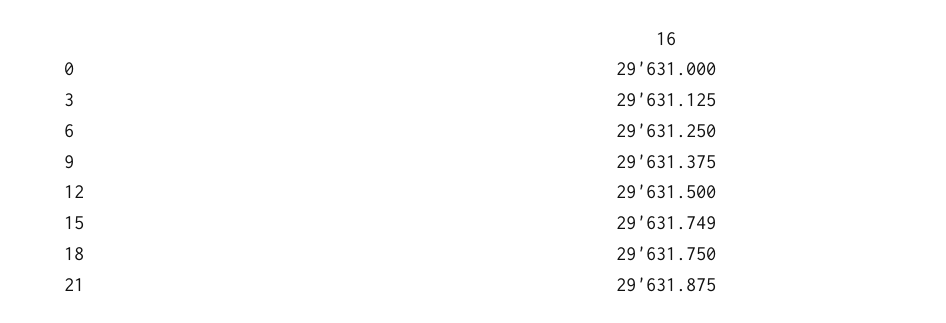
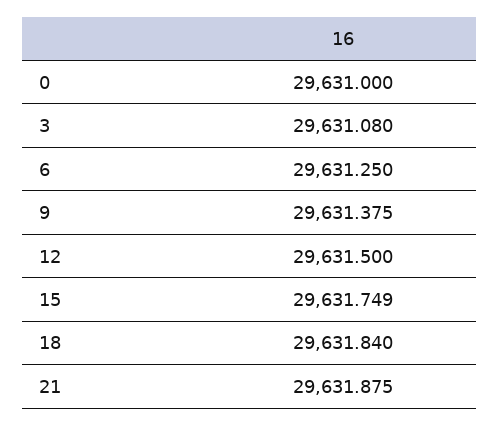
3: 29631.125 -> 29631.08
18: 29631.75 -> 29631.84

